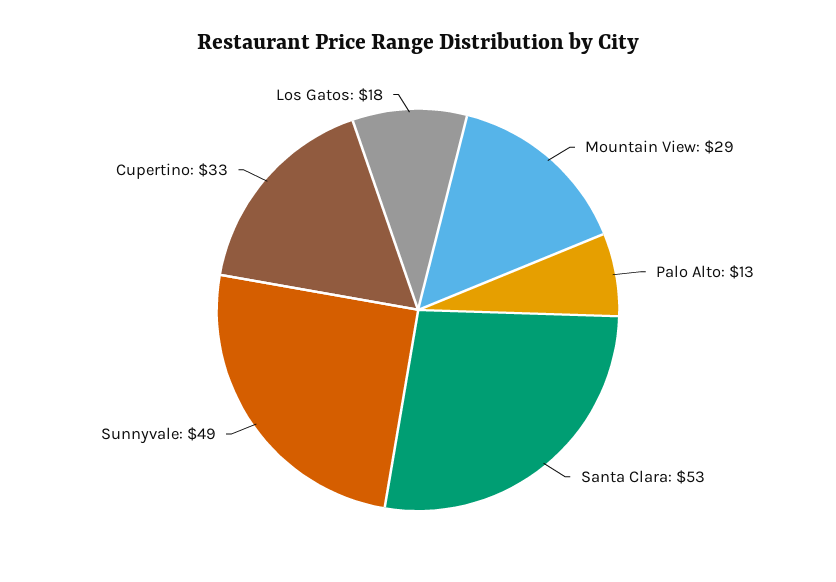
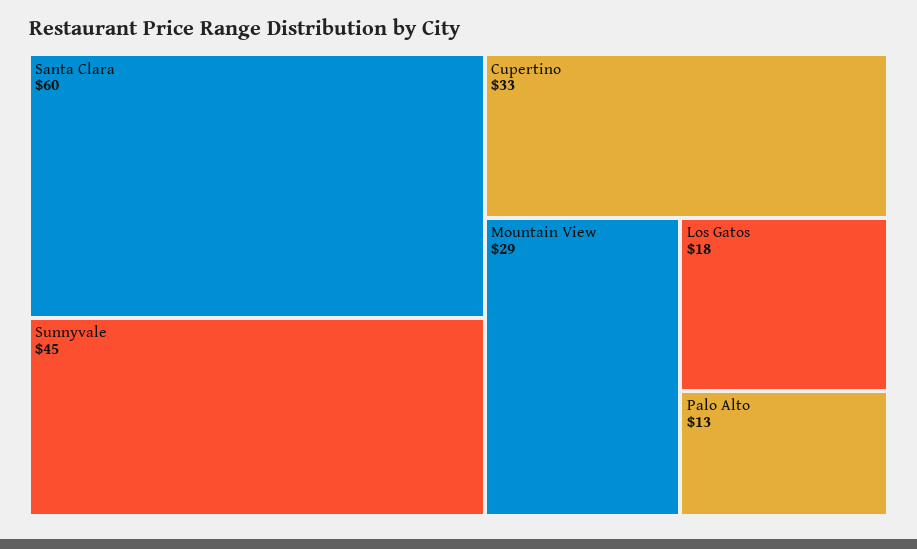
Santa Clara: 53 -> 60
Sunnyvale: 49 -> 45

